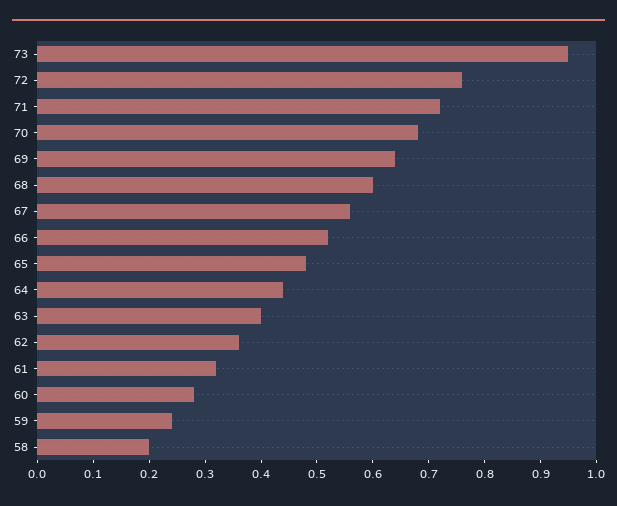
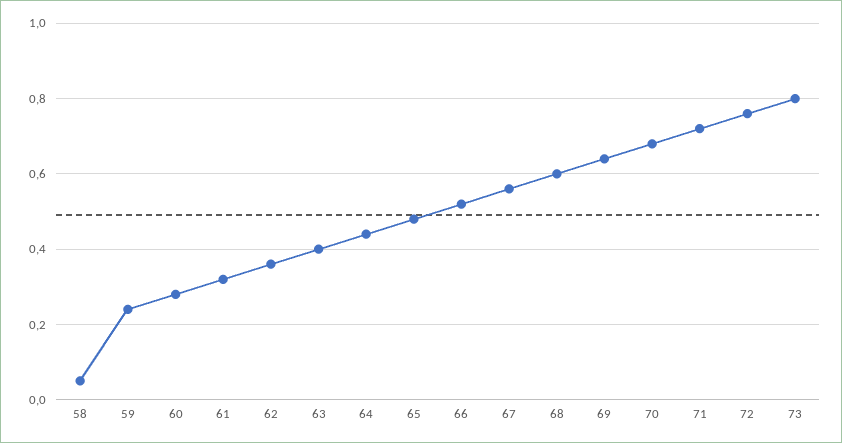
73: 0.95 -> 0.8
58: 0.2 -> 0.05

